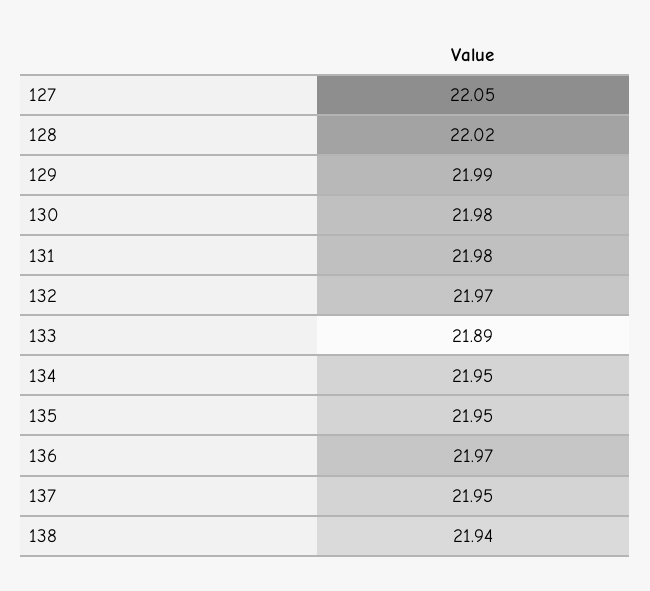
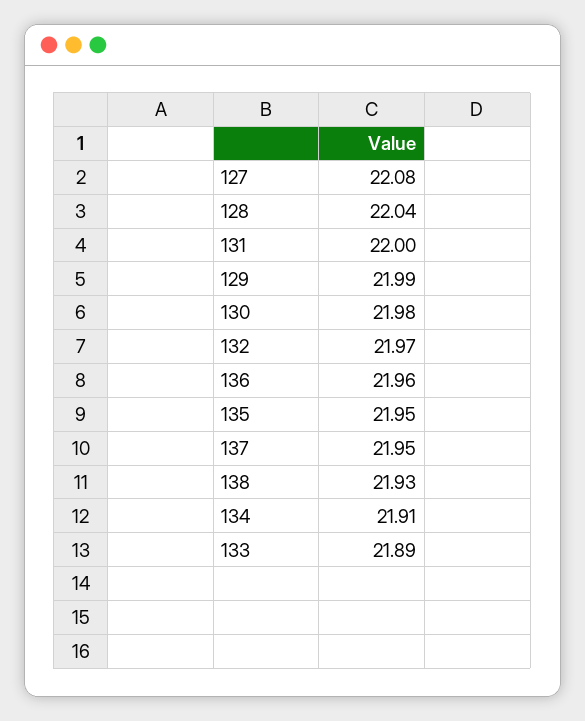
127: 22.05 -> 22.08
128: 22.02 -> 22.04
131: 21.98 -> 22
134: 21.95 -> 21.91
136: 21.97 -> 21.96
138: 21.94 -> 21.93

